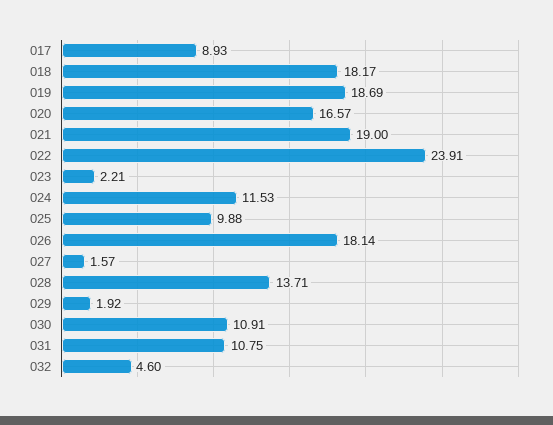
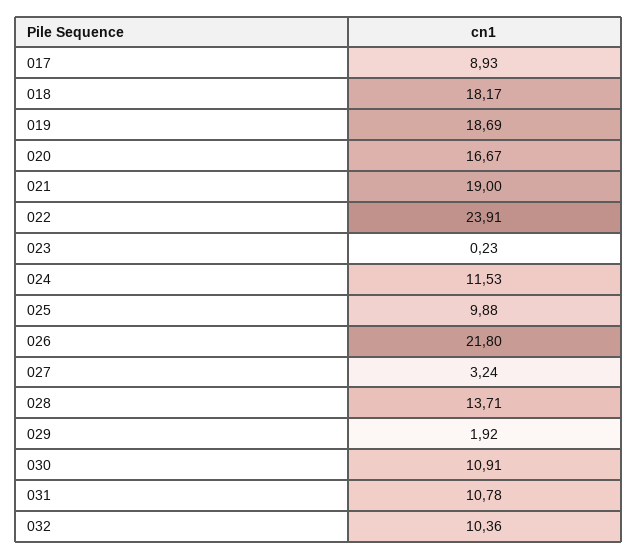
020: 16.57 -> 16.67
023: 2.21 -> 0.23
026: 18.14 -> 21.8
027: 1.57 -> 3.24
031: 10.75 -> 10.78
032: 4.6 -> 10.36

